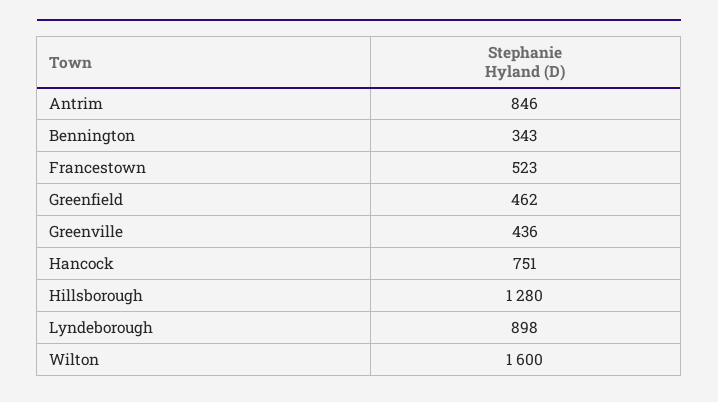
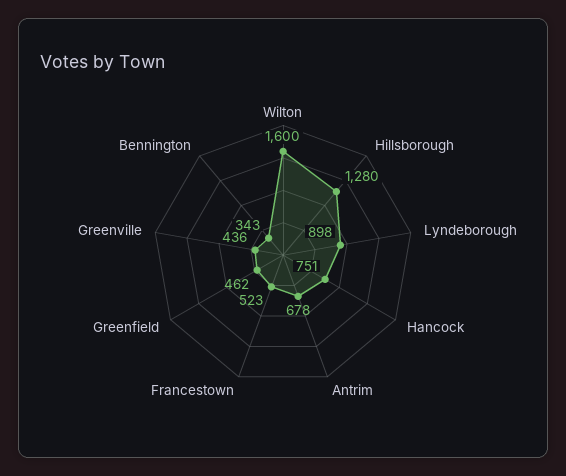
Antrim: 846 -> 678

